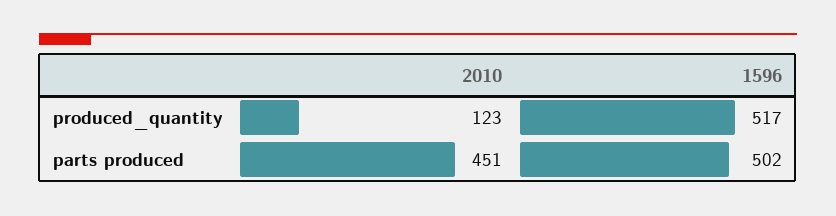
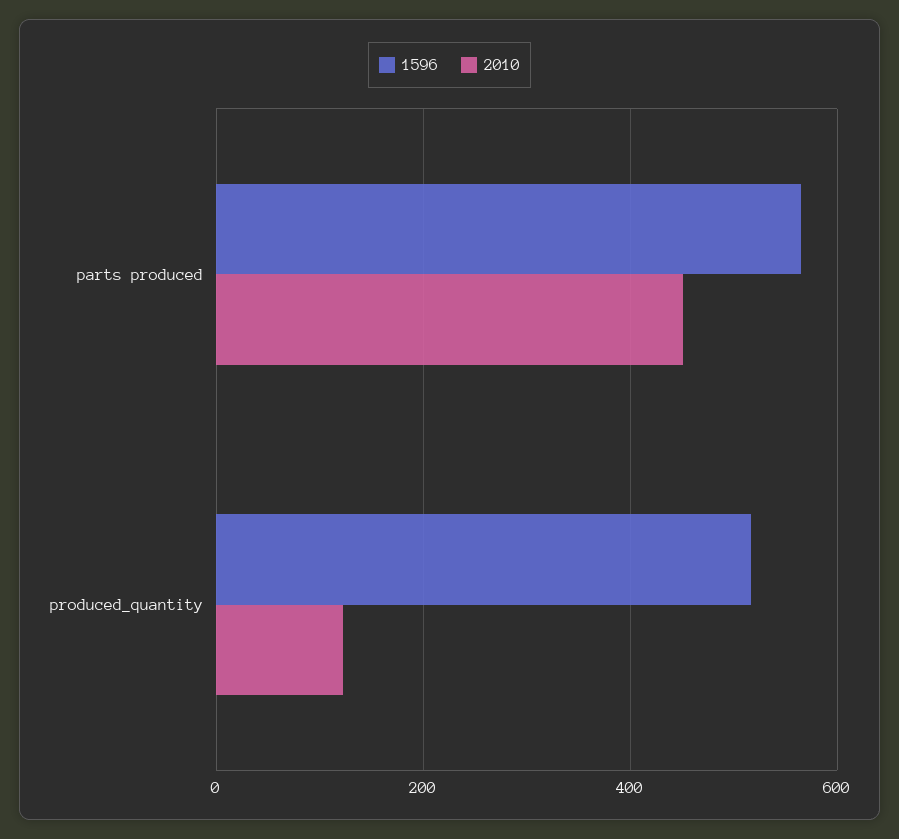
1596, parts produced: 502 -> 560

